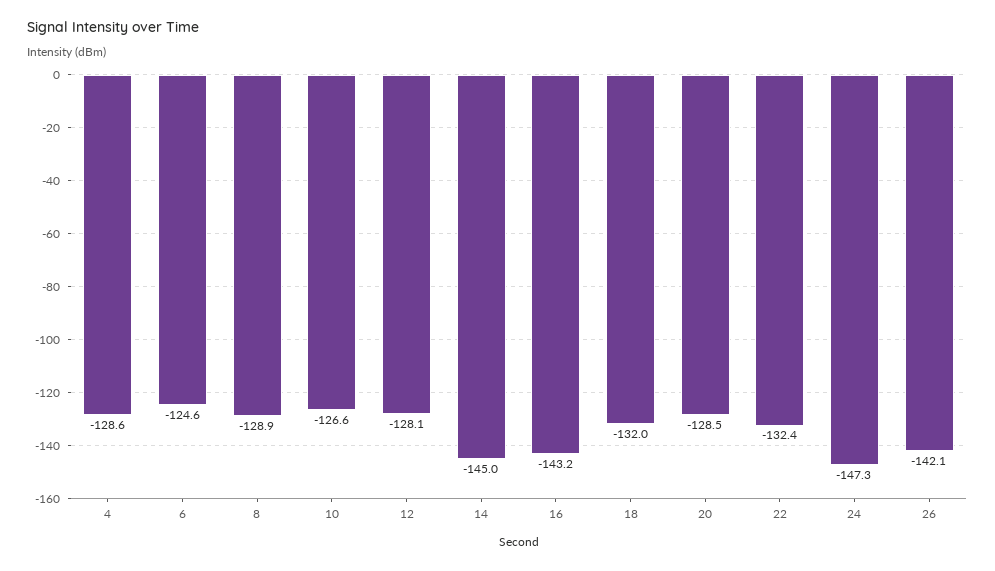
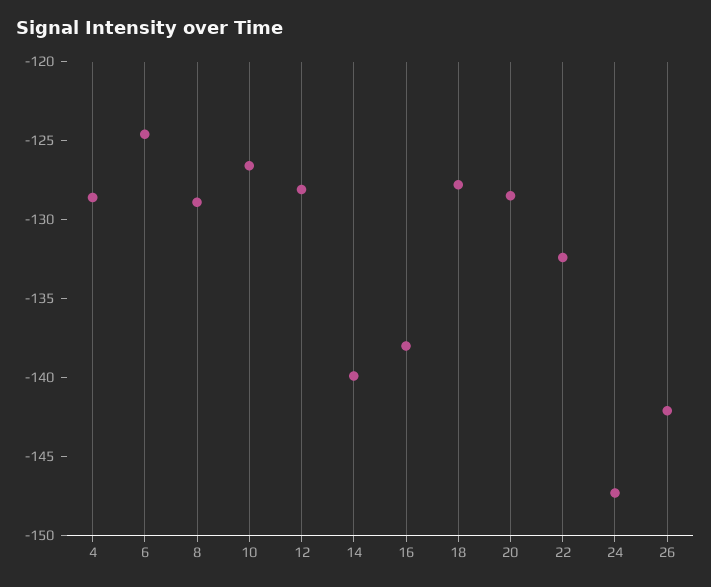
14: -145 -> -140
16: -143.2 -> -138
18: -132 -> -128

